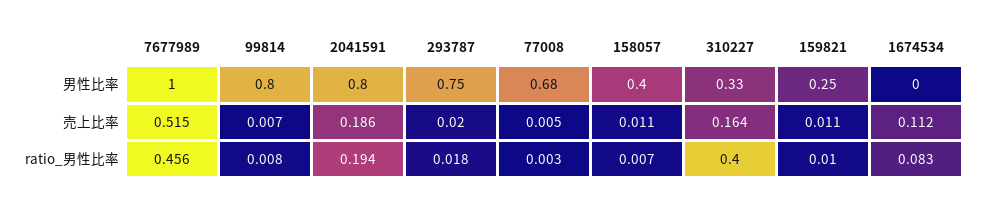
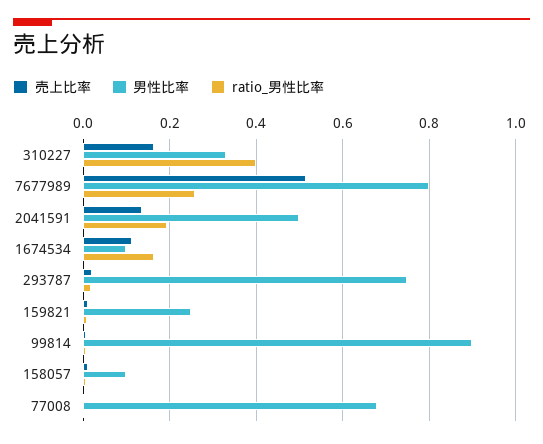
男性比率, 7677989: 1 -> 0.8
男性比率, 99814: 0.8 -> 0.9
男性比率, 2041591: 0.8 -> 0.5
男性比率, 158057: 0.4 -> 0.1
男性比率, 1674534: 0 -> 0.1
売上比率, 2041591: 0.186 -> 0.14
ratio_男性比率, 7677989: 0.456 -> 0.26
ratio_男性比率, 1674534: 0.083 -> 0.16

